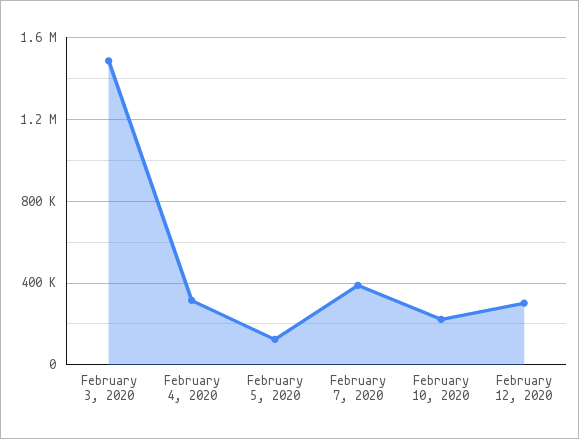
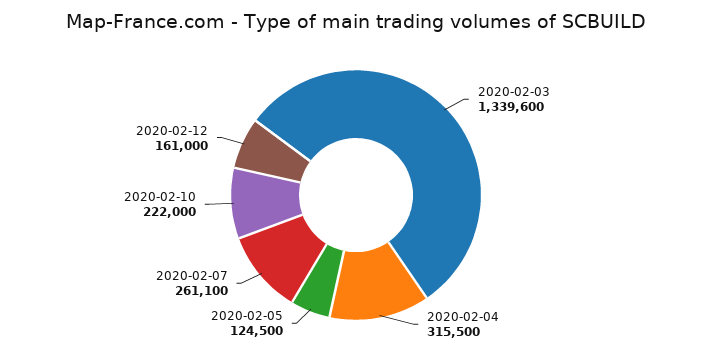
February 3, 2020: 1500000 -> 1339600
February 7, 2020: 400000 -> 261100
February 12, 2020: 300000 -> 161000

